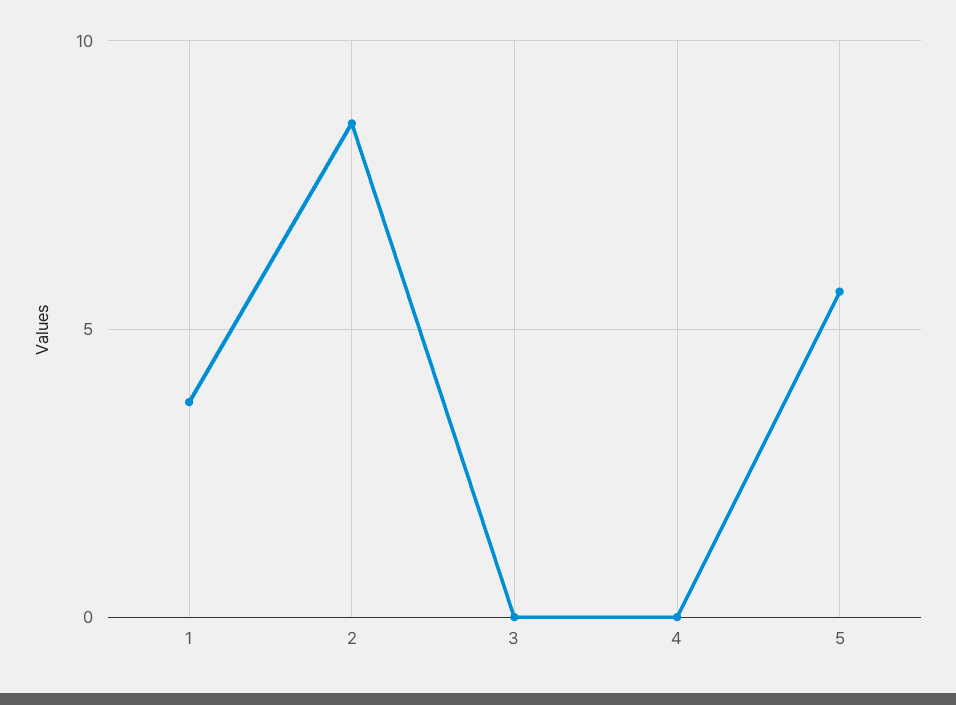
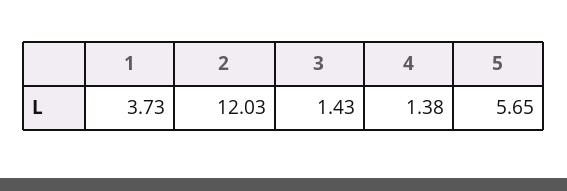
2: 8.5 -> 12.03
3: 0 -> 1.43
4: 0 -> 1.38

